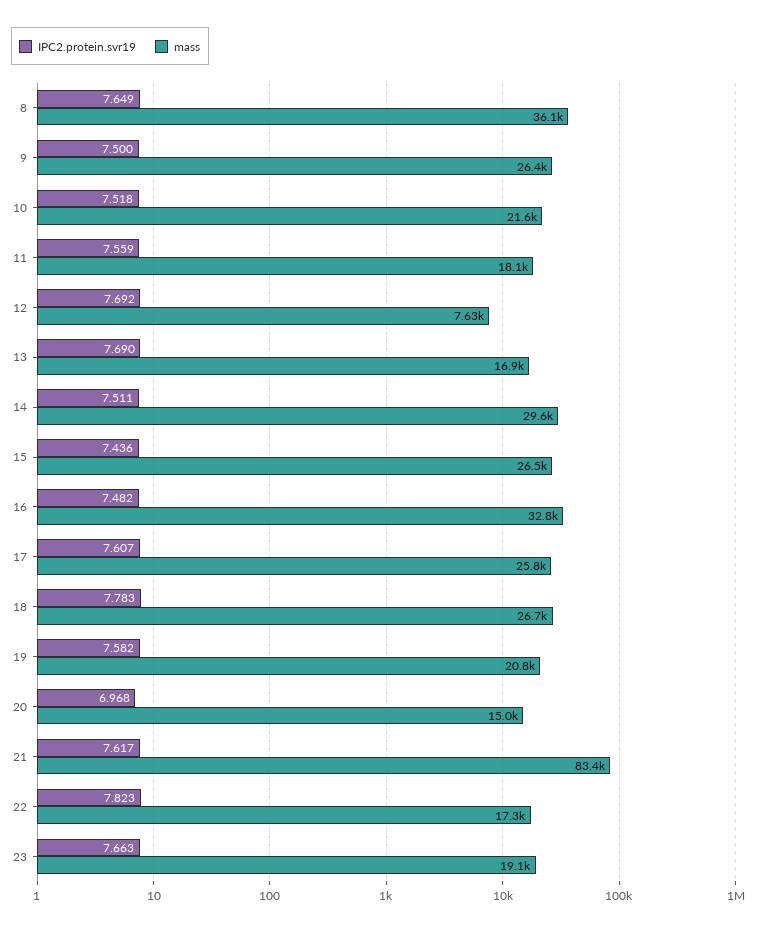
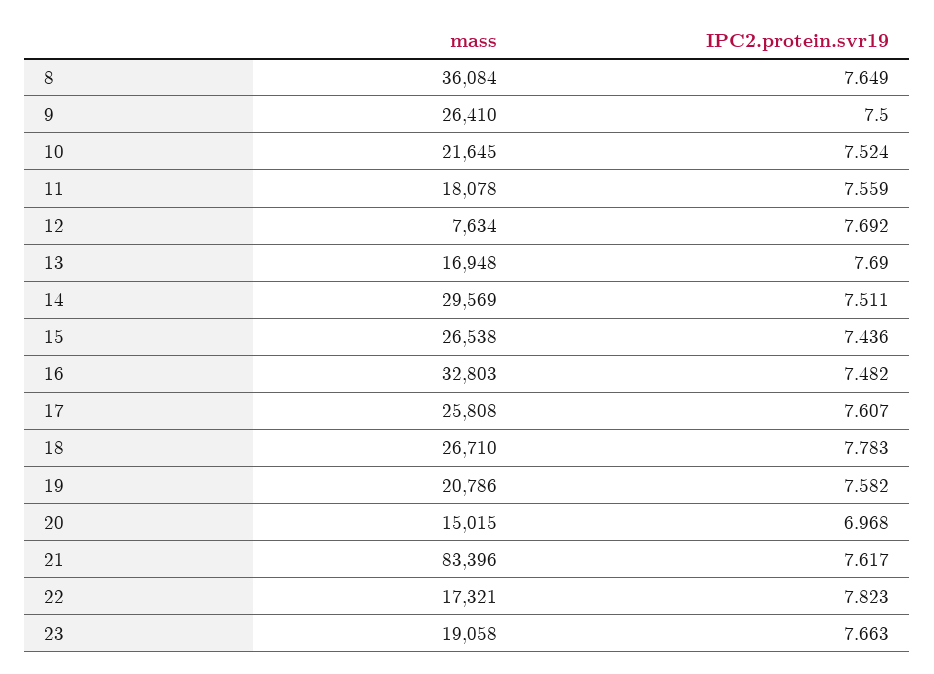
IPC2.protein.svr19, 10: 7.518 -> 7.524

